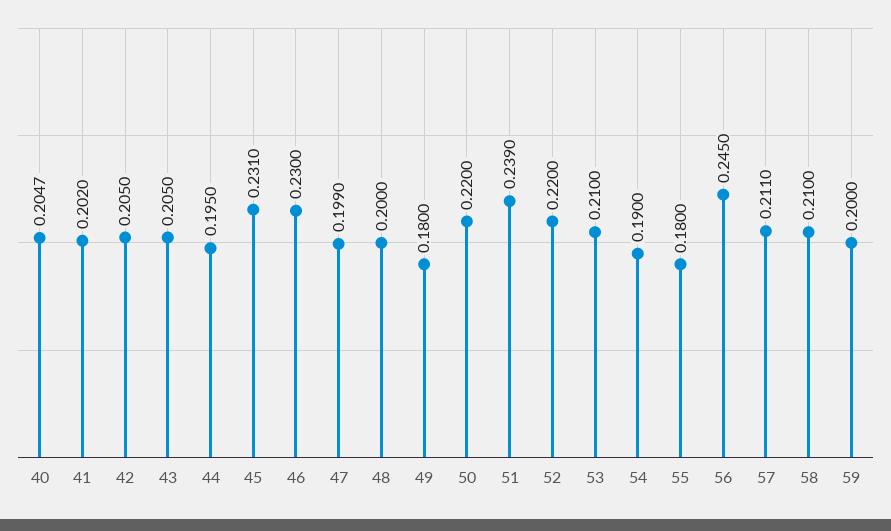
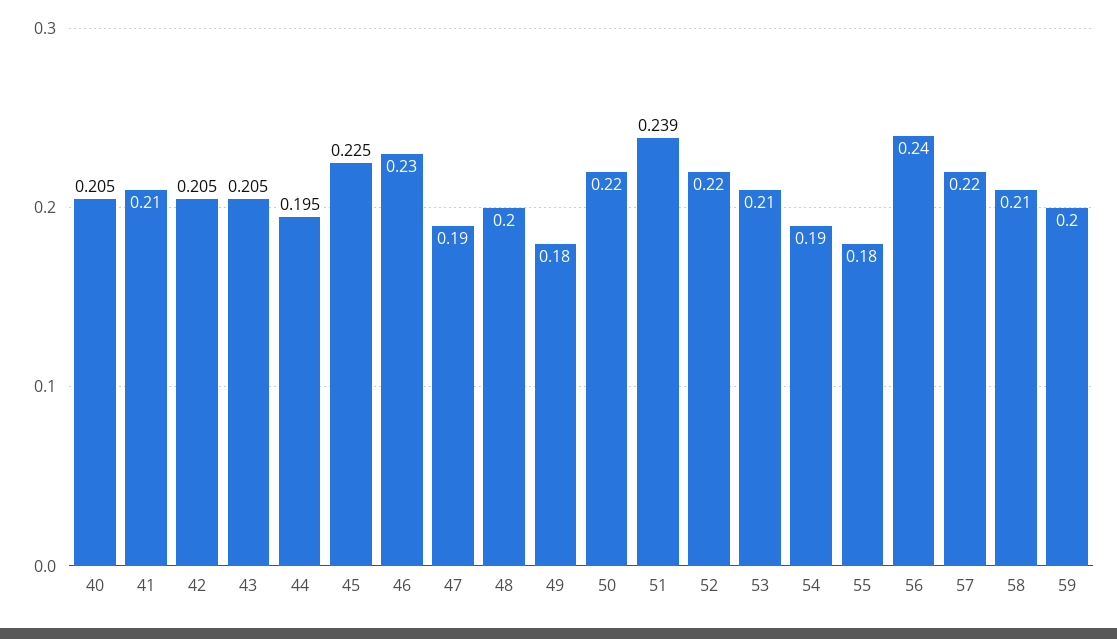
41: 0.202 -> 0.21
45: 0.231 -> 0.225
47: 0.199 -> 0.19
56: 0.245 -> 0.24
57: 0.211 -> 0.22

